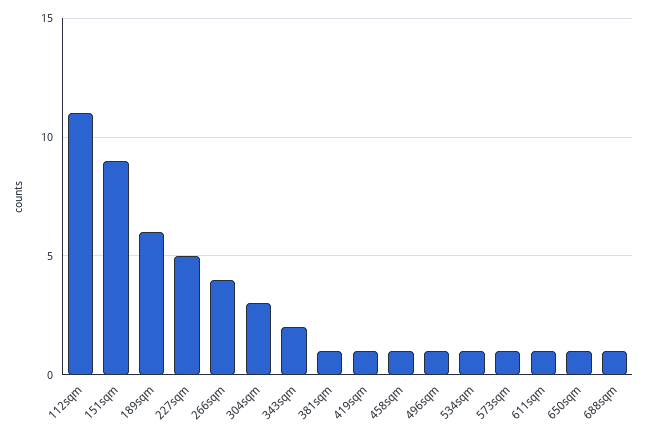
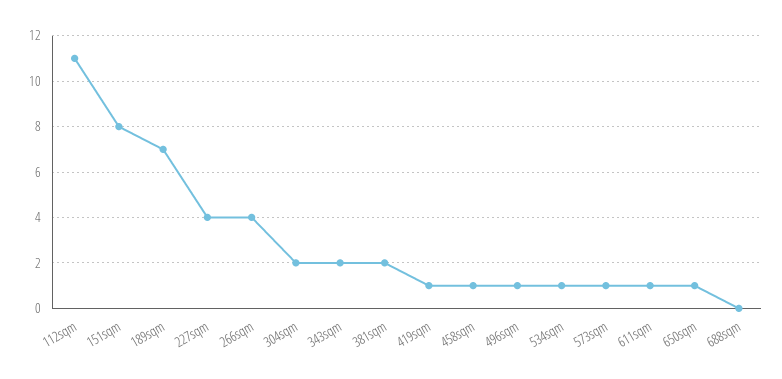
151sqm: 9 -> 8
189sqm: 6 -> 7
227sqm: 5 -> 4
304sqm: 3 -> 2
381sqm: 1 -> 2
688sqm: 1 -> 0

